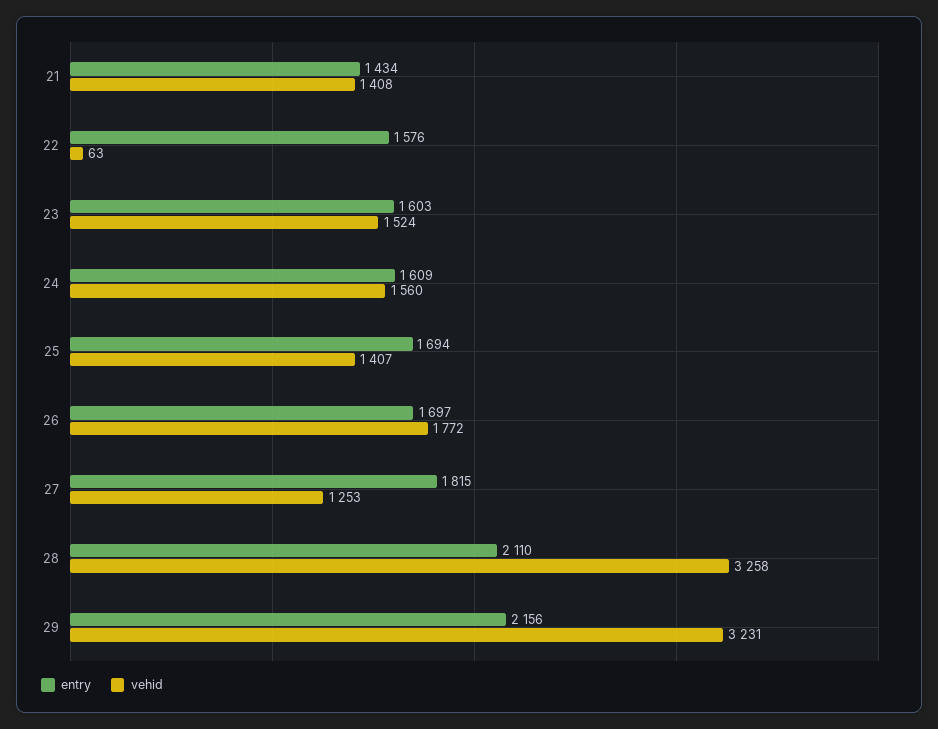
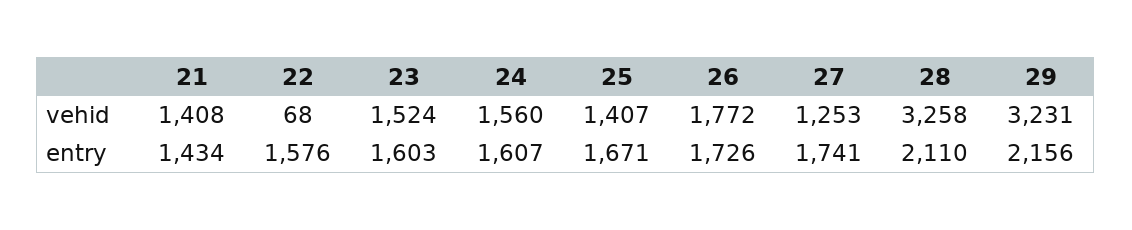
vehid, 22: 63 -> 68
entry, 24: 1609 -> 1607
entry, 25: 1694 -> 1671
entry, 26: 1697 -> 1726
entry, 27: 1815 -> 1741

